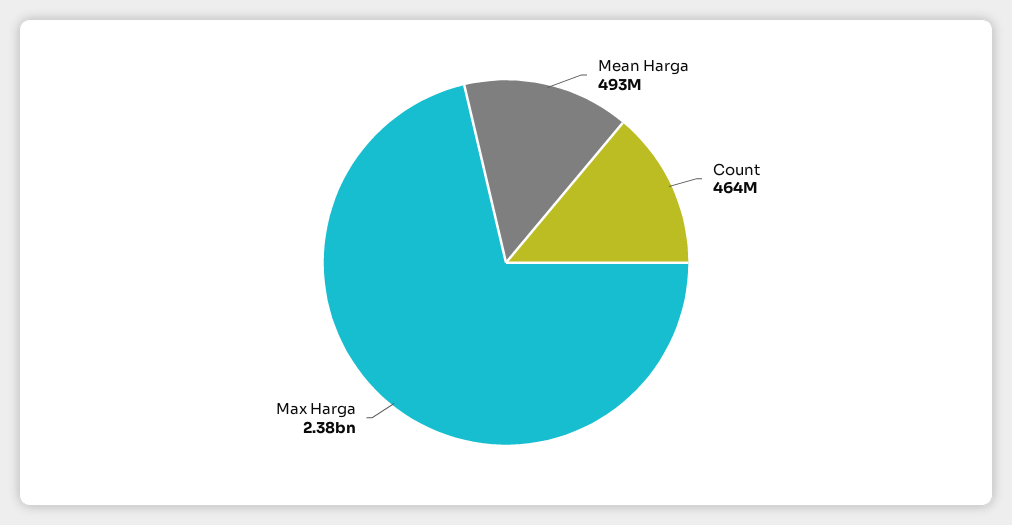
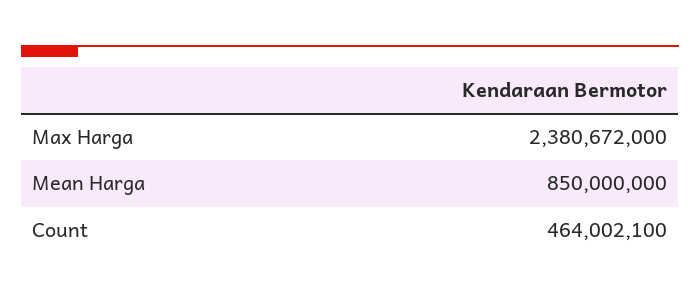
Mean Harga: 493000000 -> 850000000

